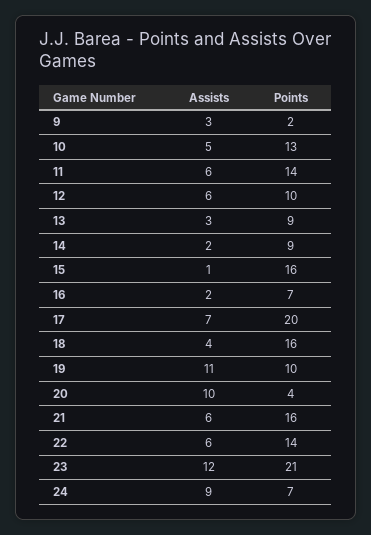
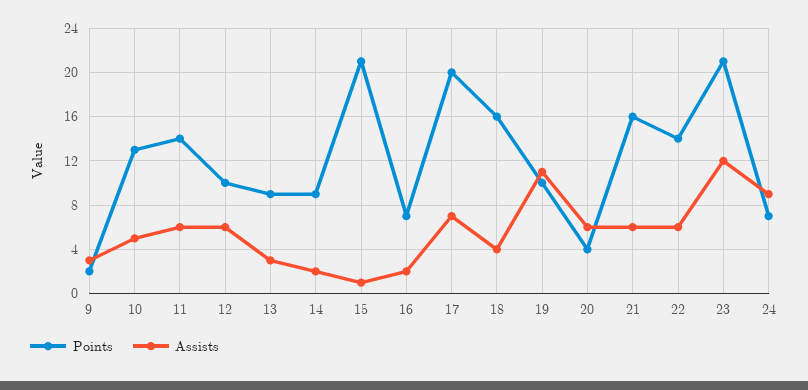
Points, 15: 16 -> 21
Assists, 20: 10 -> 6

